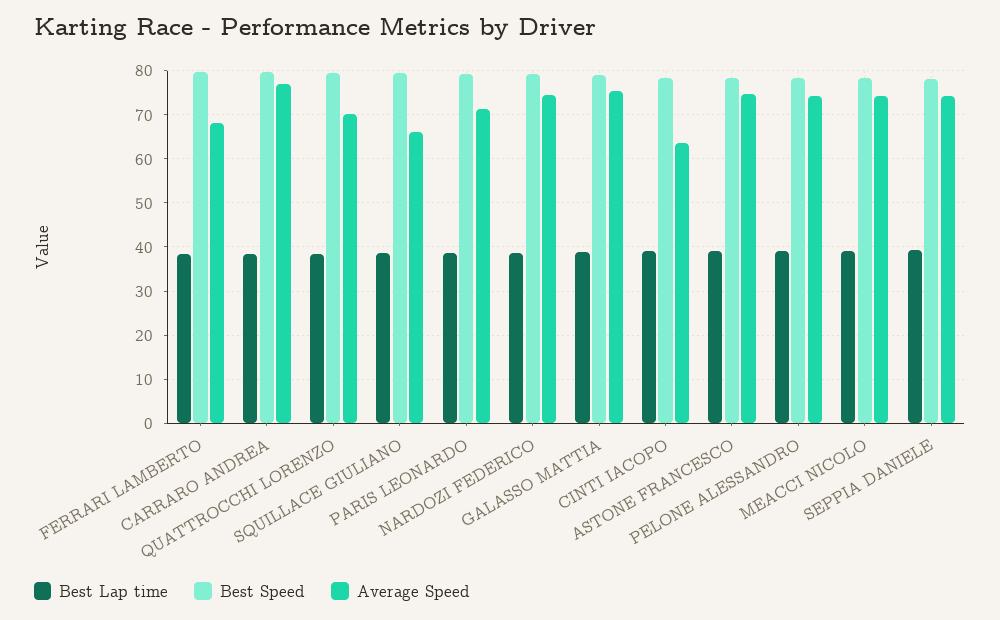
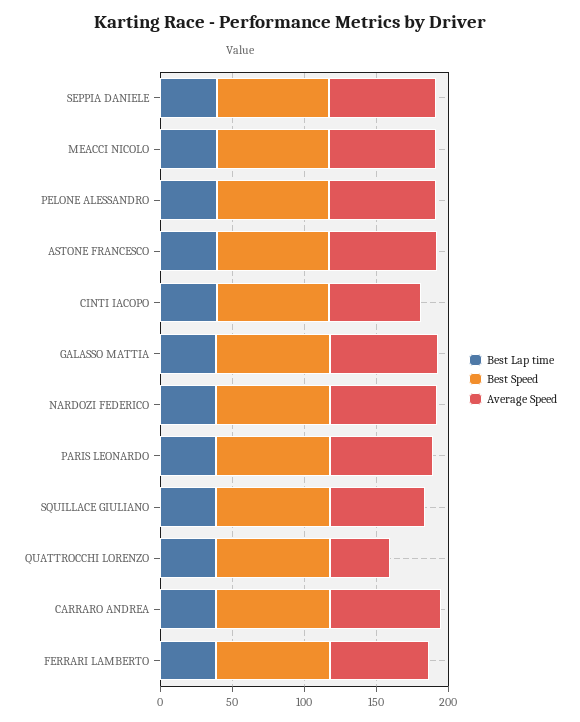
Average Speed, QUATTROCCHI LORENZO: 70 -> 40

